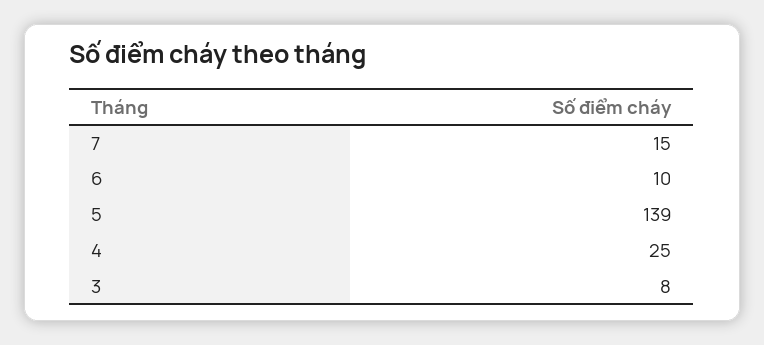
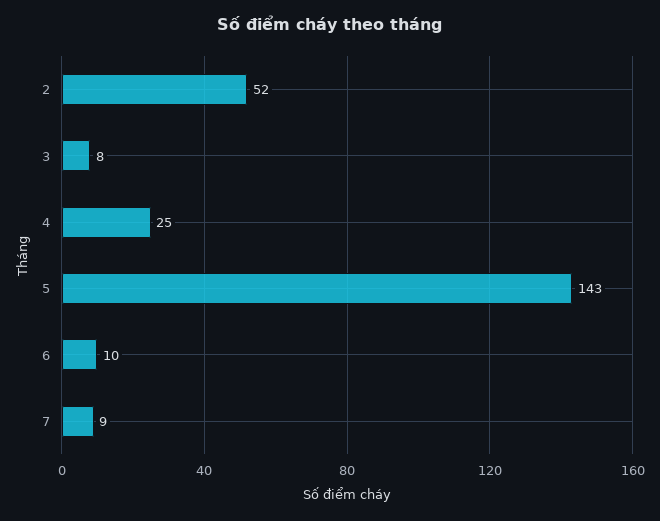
7: 15 -> 9
5: 139 -> 143
2: none -> 52

